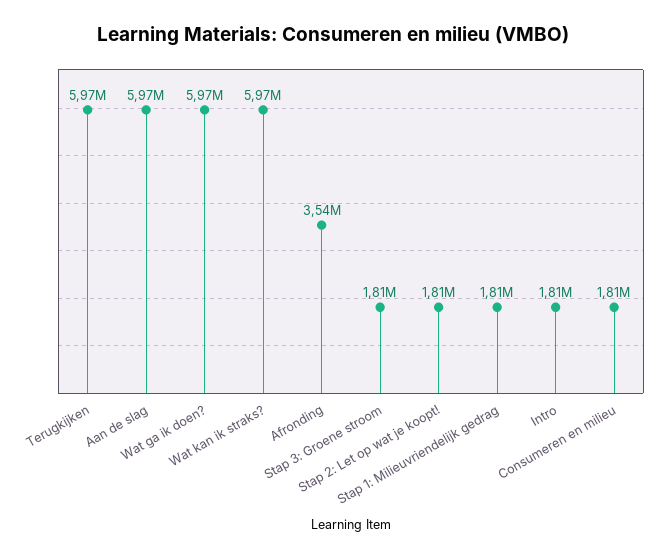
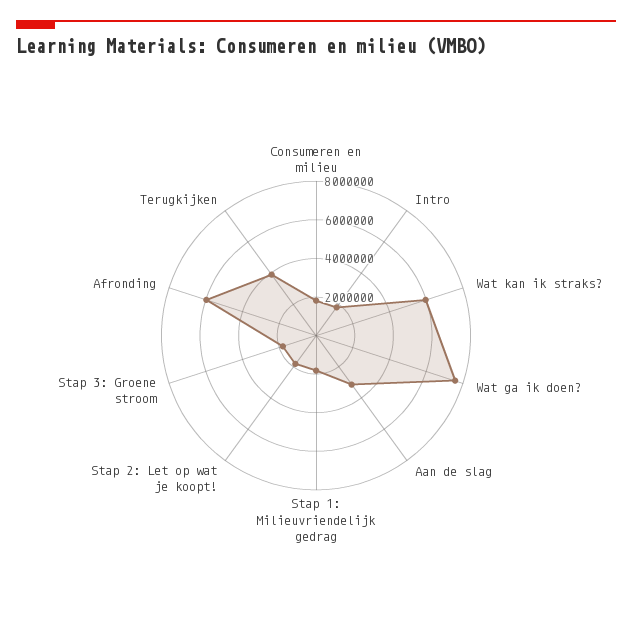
Terugkijken: 5970000 -> 4000000
Aan de slag: 5970000 -> 3000000
Wat ga ik doen?: 5970000 -> 7500000
Afronding: 3540000 -> 6000000

